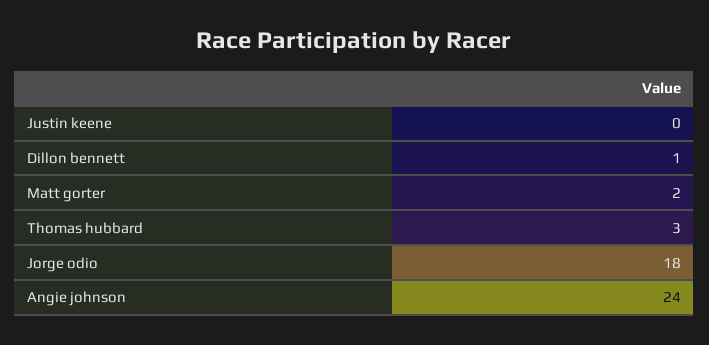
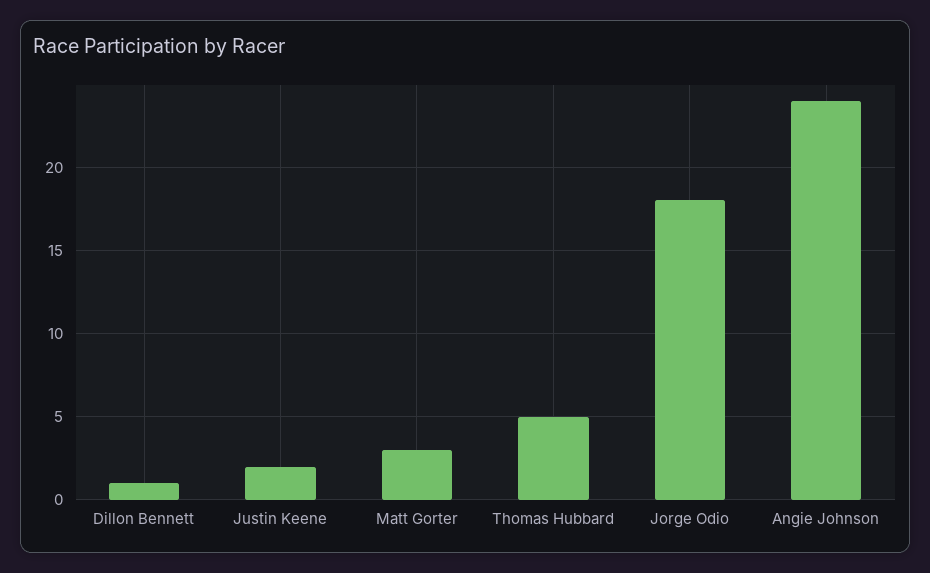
Justin keene: 0 -> 2
Matt gorter: 2 -> 3
Thomas hubbard: 3 -> 5

